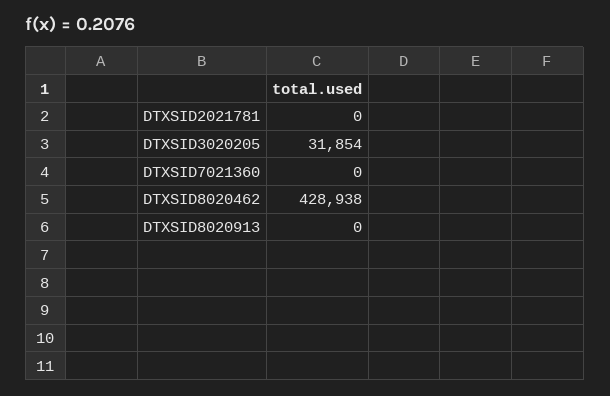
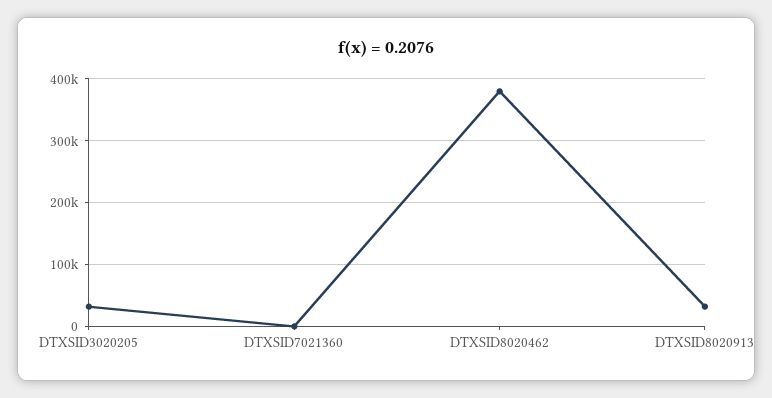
DTXSID2021781: 0 -> none
DTXSID8020462: 428938 -> 380000
DTXSID8020913: 0 -> 30000

